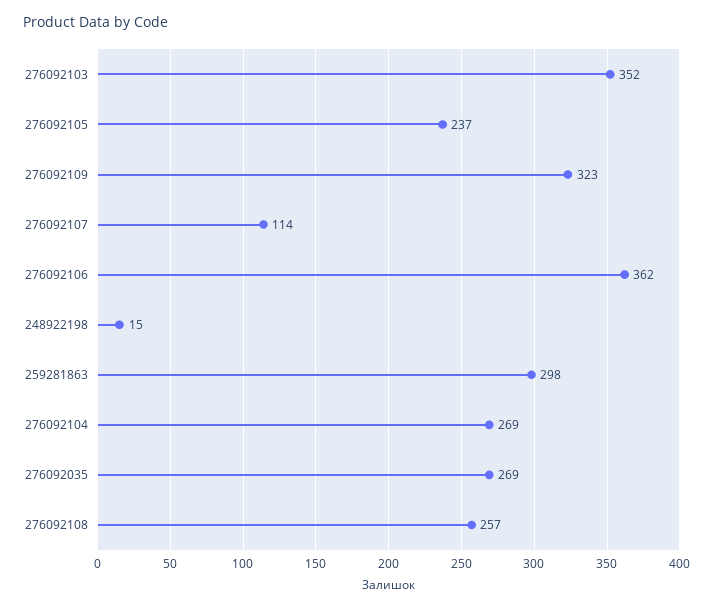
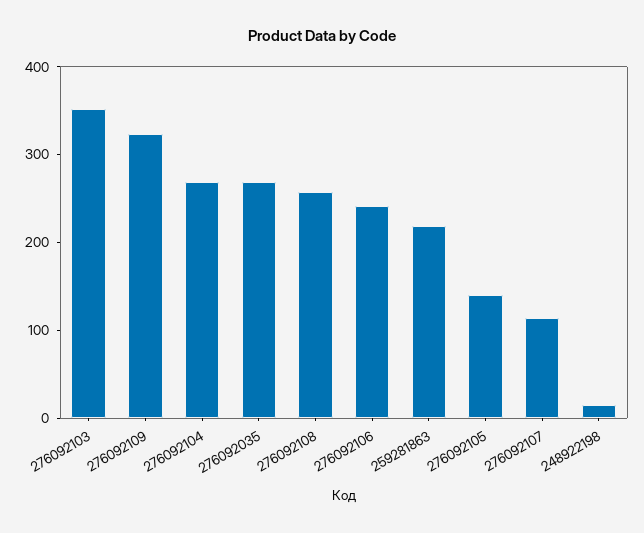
276092105: 237 -> 140
276092106: 362 -> 240
259281863: 298 -> 220

